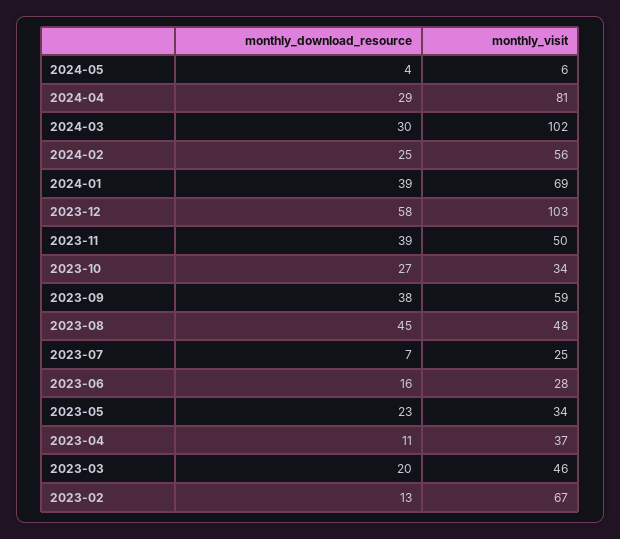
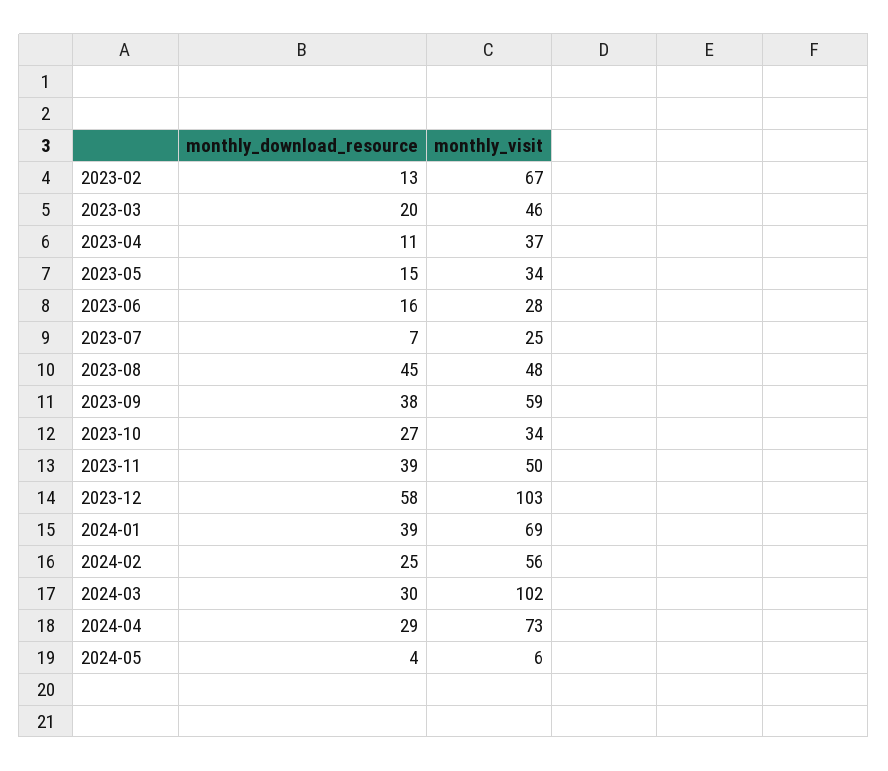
monthly_visit, 2024-04: 81 -> 73
monthly_download_resource, 2023-05: 23 -> 15

